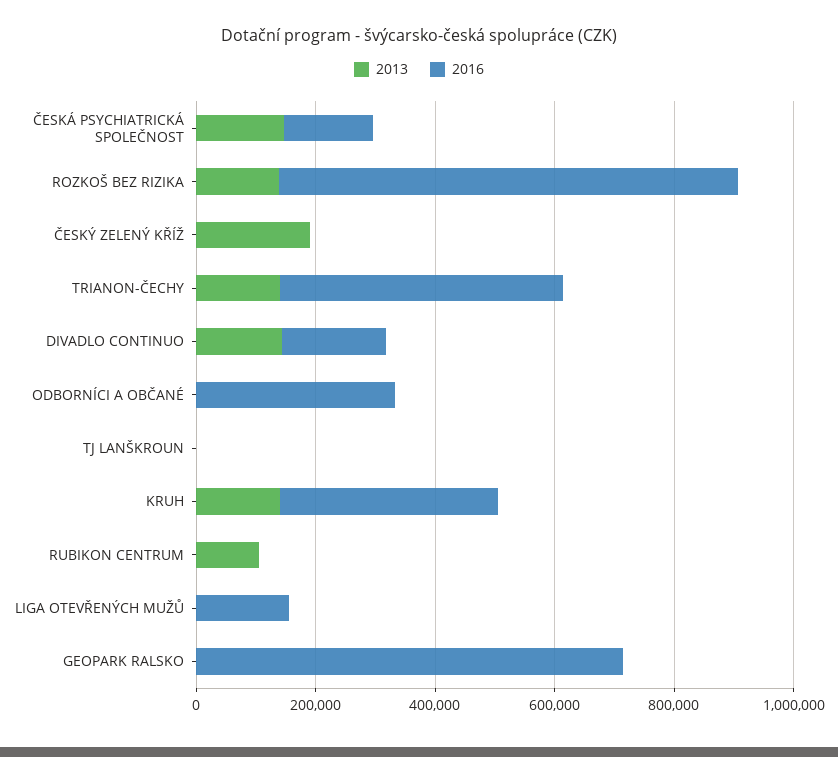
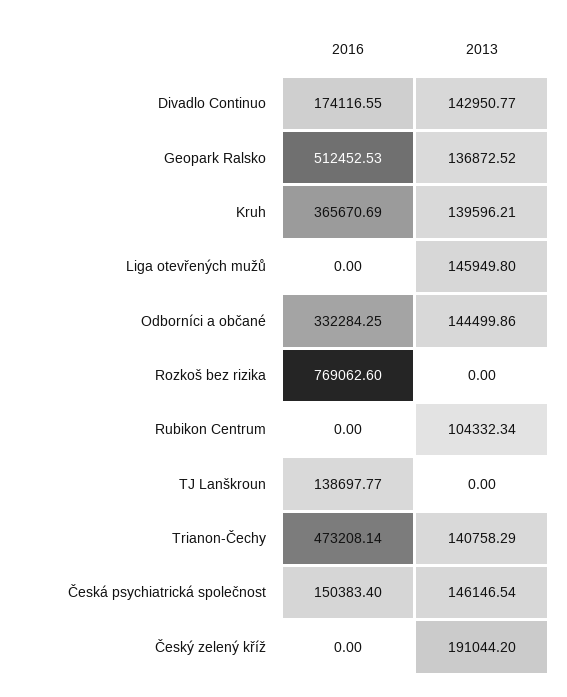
2013, ROZKOŠ BEZ RIZIKA: 150000 -> 0
2013, ODBORNÍCI A OBČANÉ: 0 -> 144499.86
2016, TJ LANŠKROUN: 0 -> 138697.77
2013, LIGA OTEVŘENÝCH MUŽŮ: 0 -> 145949.8
2016, LIGA OTEVŘENÝCH MUŽŮ: 150000 -> 0
2013, GEOPARK RALSKO: 0 -> 136872.52
2016, GEOPARK RALSKO: 700000 -> 512452.53

